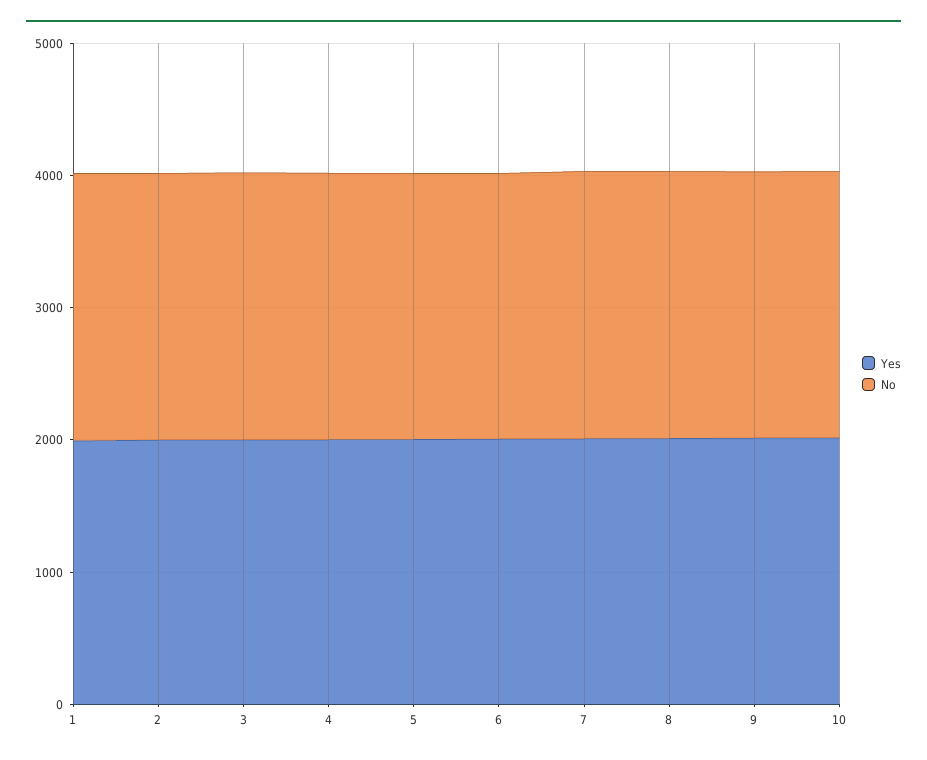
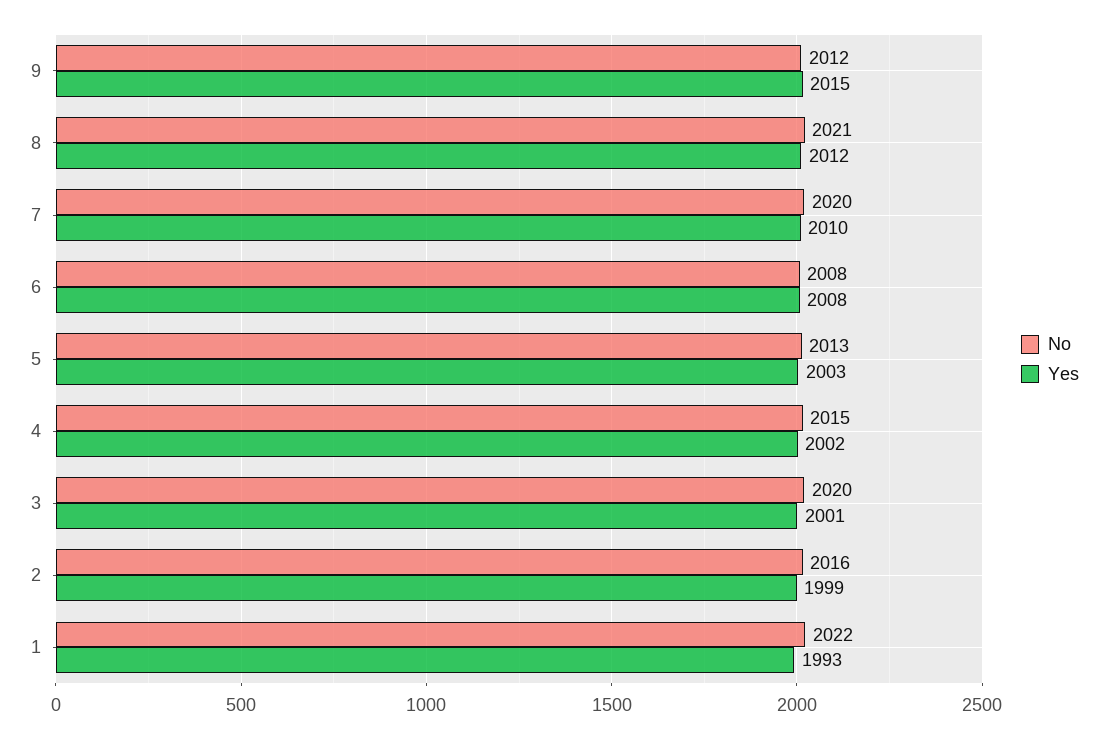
Yes, 10: 2000 -> none
No, 10: 2000 -> none

